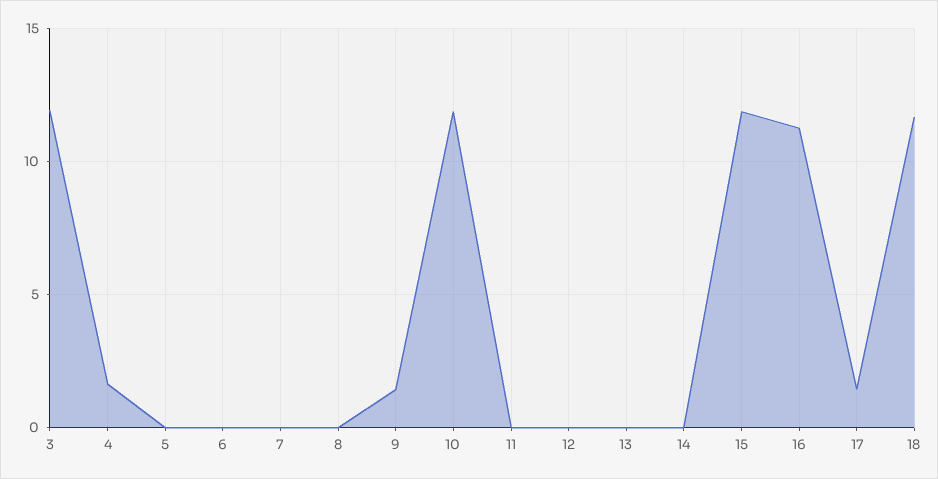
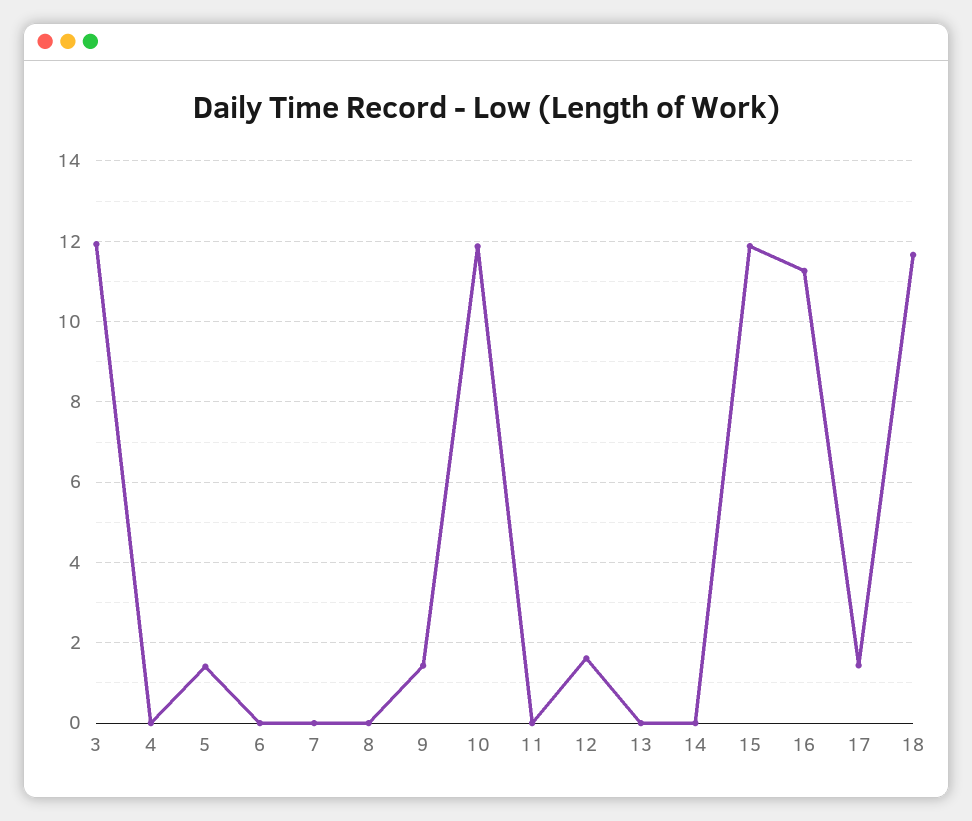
4: 1.5 -> 0
5: 0 -> 1.4
12: 0 -> 1.6

